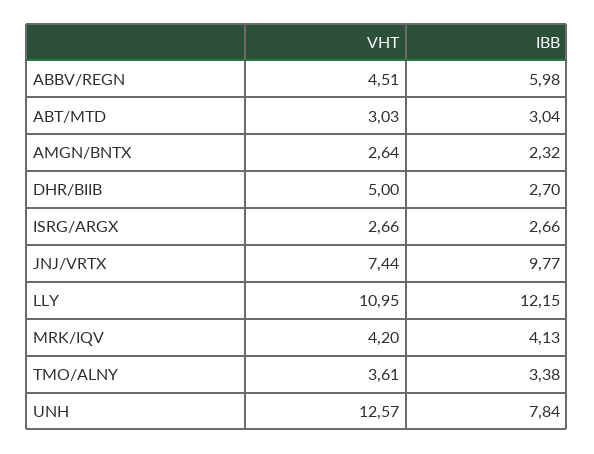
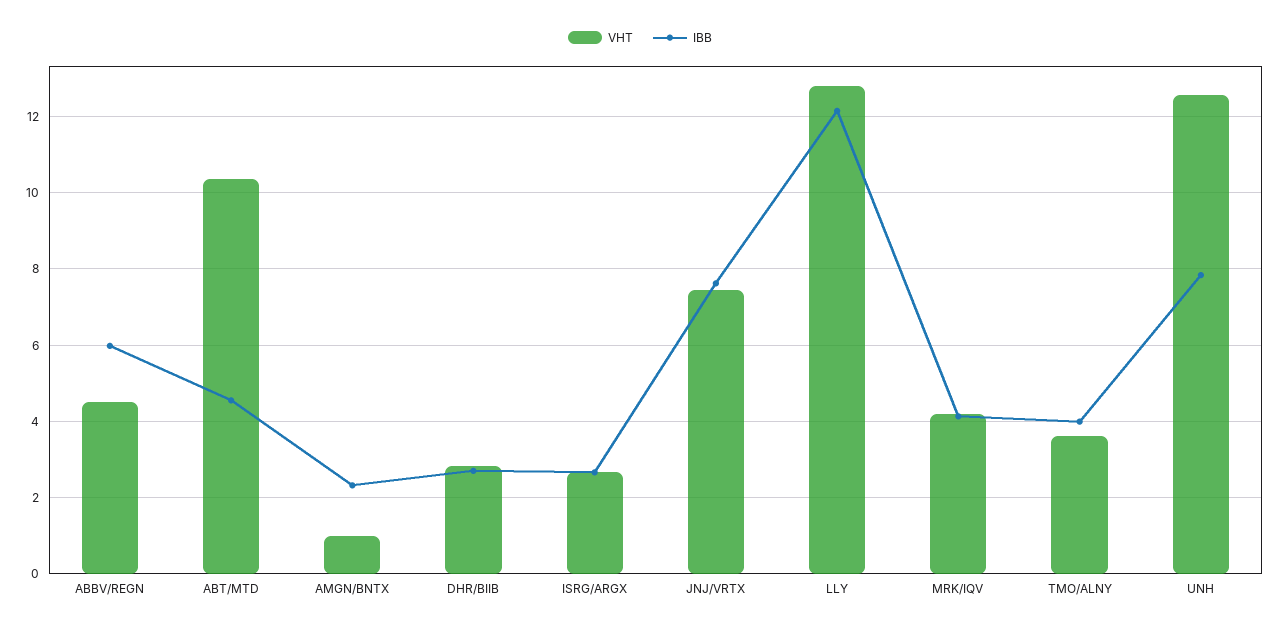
VHT, ABT/MTD: 3.03 -> 10.4
IBB, ABT/MTD: 3.04 -> 4.6
VHT, AMGN/BNTX: 2.64 -> 1
VHT, DHR/BIIB: 5 -> 2.8
IBB, JNJ/VRTX: 9.77 -> 7.6
VHT, LLY: 10.95 -> 12.8
IBB, TMO/ALNY: 3.38 -> 4

